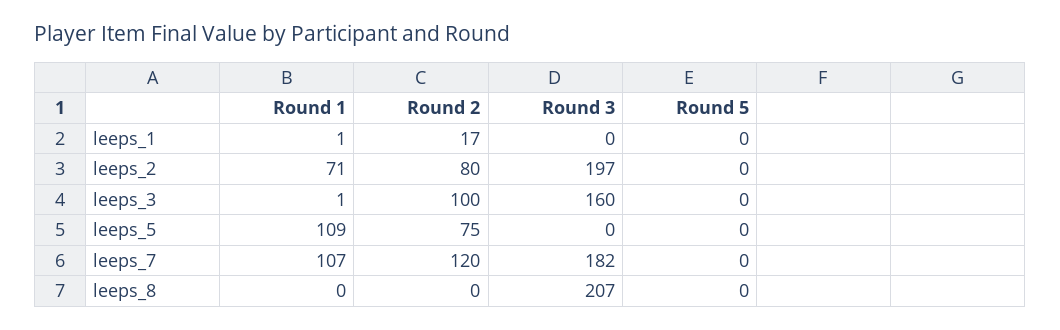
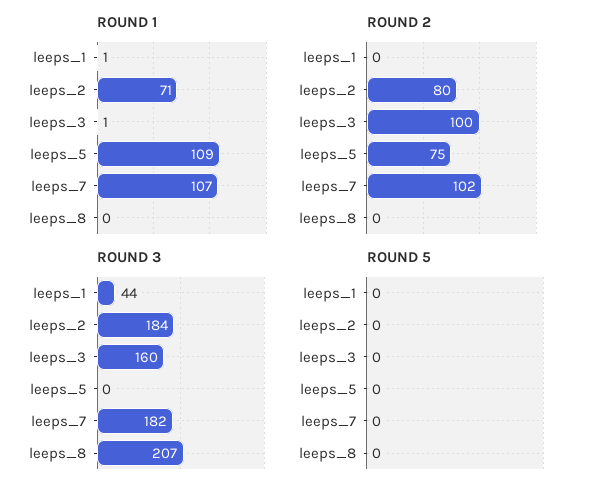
Round 2, leeps_1: 17 -> 0
Round 3, leeps_1: 0 -> 44
Round 3, leeps_2: 197 -> 184
Round 2, leeps_7: 120 -> 102

